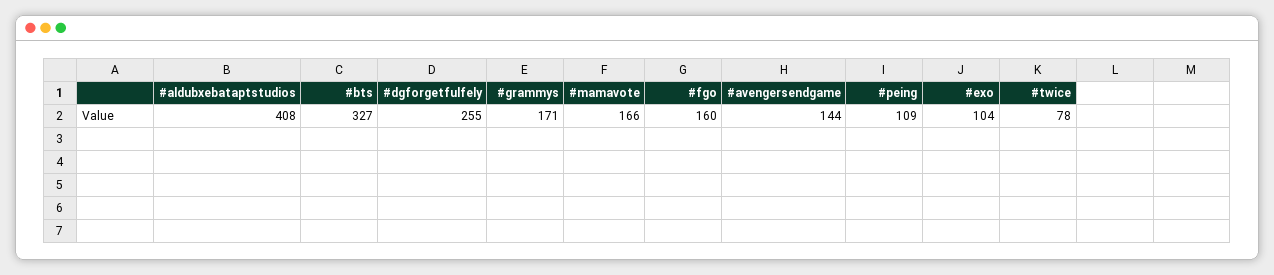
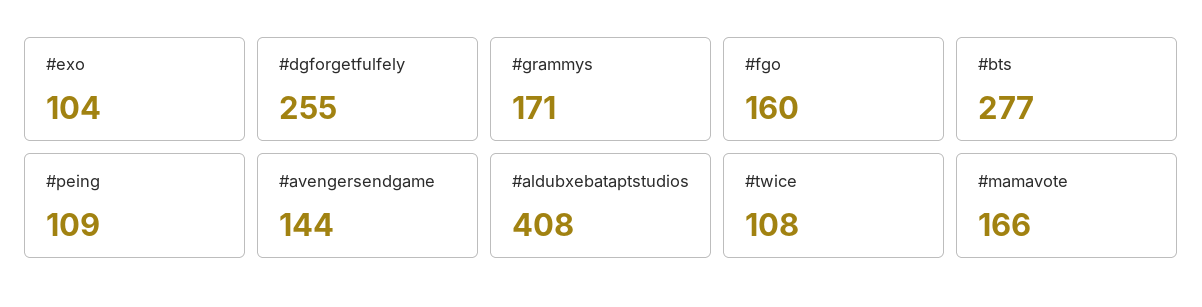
#bts: 327 -> 277
#twice: 78 -> 108

